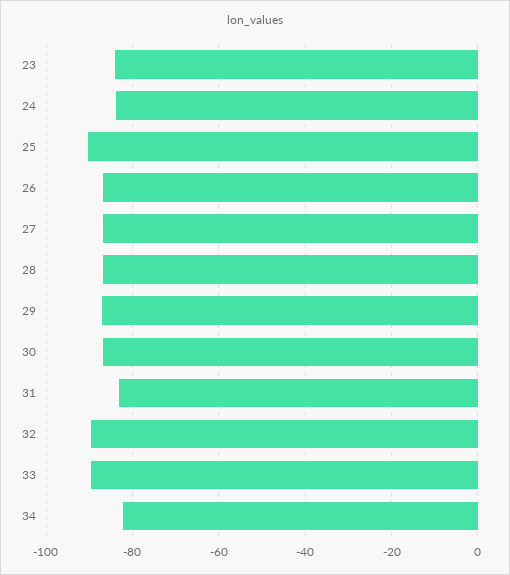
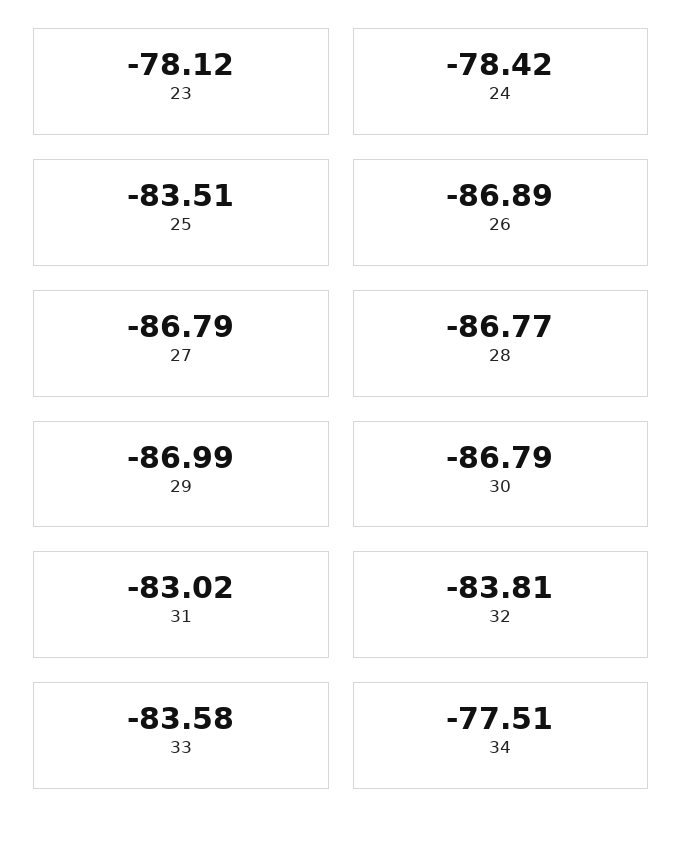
23: -84 -> -78.12
24: -84 -> -78.42
25: -90 -> -83.51
32: -90 -> -83.81
33: -90 -> -83.58
34: -82 -> -77.51

